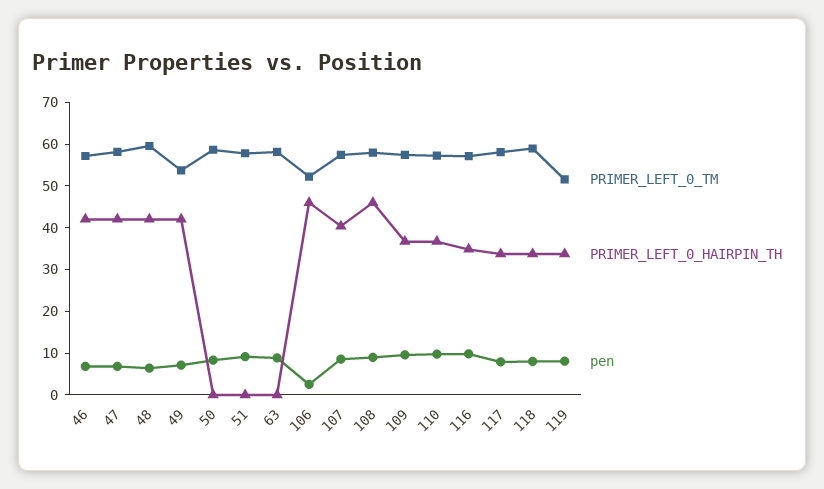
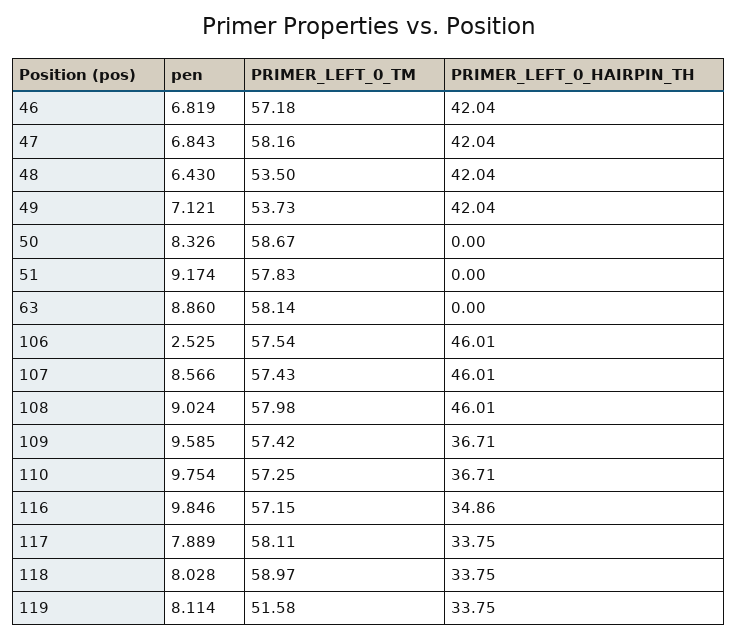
PRIMER_LEFT_0_TM, 48: 60 -> 53.5
PRIMER_LEFT_0_TM, 106: 52 -> 57.54
PRIMER_LEFT_0_HAIRPIN_TH, 107: 40 -> 46.01

